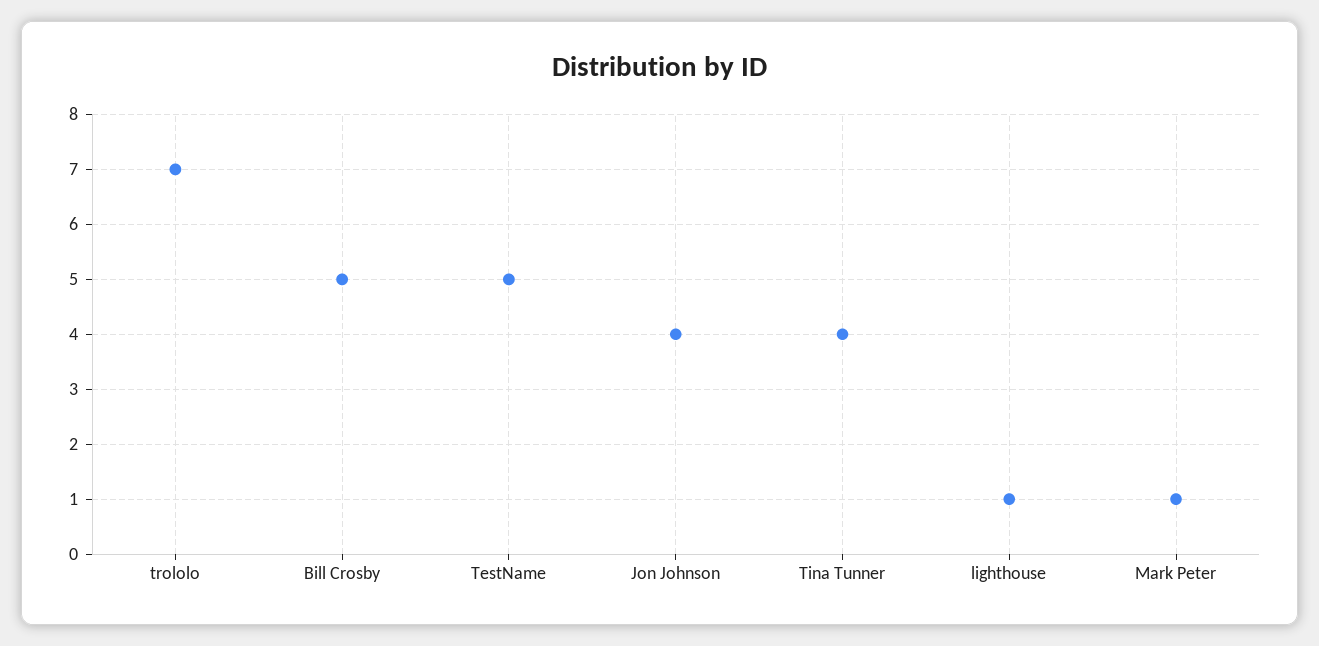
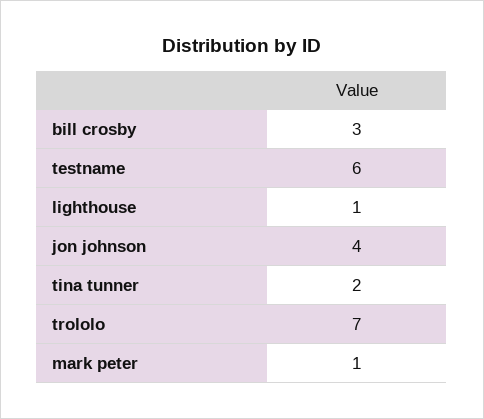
Bill Crosby: 5 -> 3
TestName: 5 -> 6
Tina Tunner: 4 -> 2

